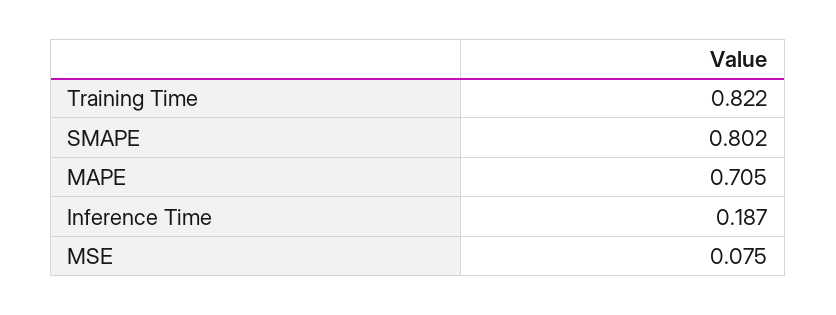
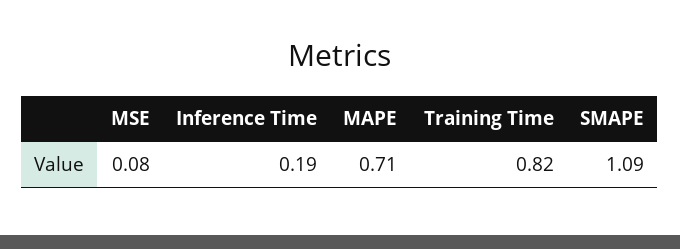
SMAPE: 0.802 -> 1.09

